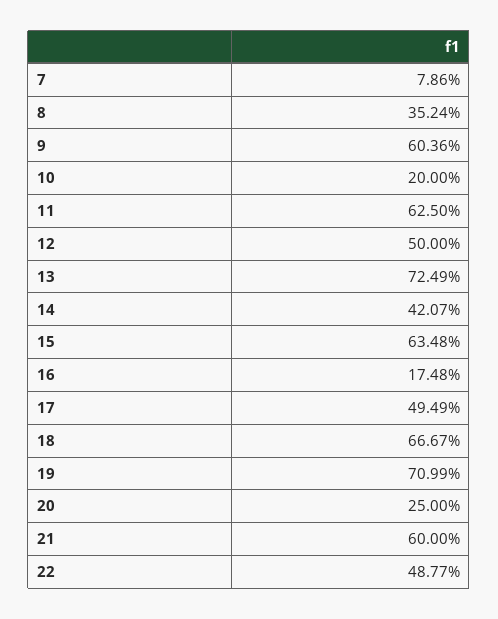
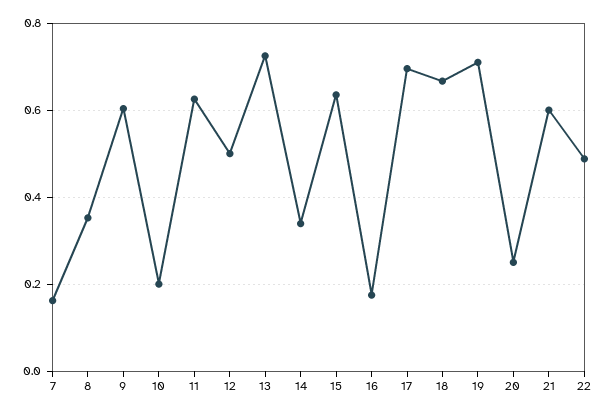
7: 0.0786 -> 0.16
14: 0.4207 -> 0.34
17: 0.4949 -> 0.7

